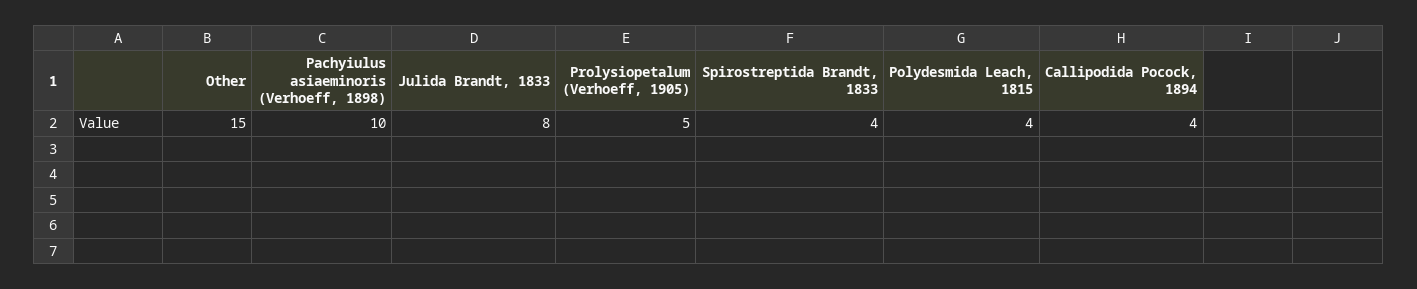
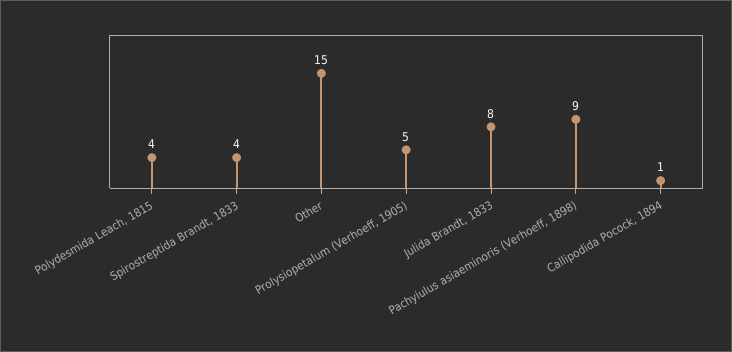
Pachyiulus asiaeminoris (Verhoeff, 1898): 10 -> 9
Callipodida Pocock, 1894: 4 -> 1

